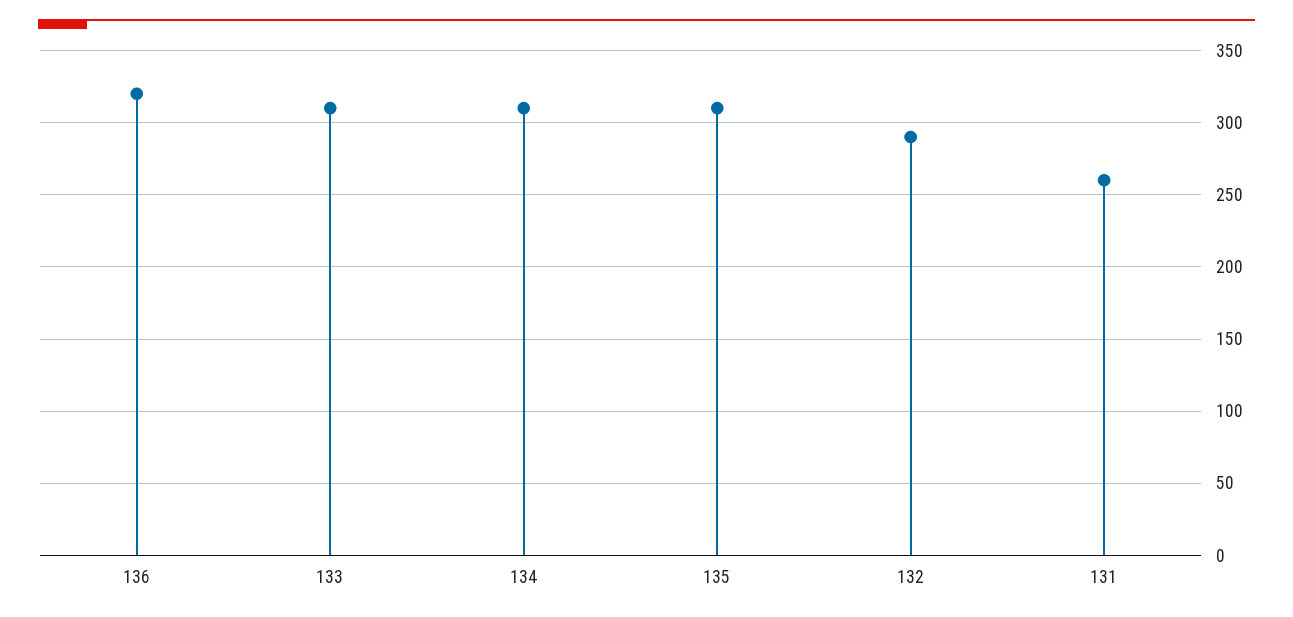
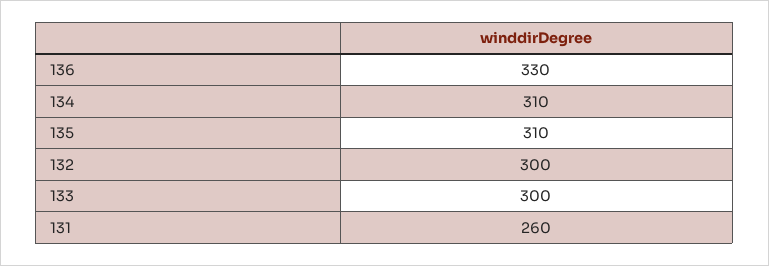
136: 320 -> 330
133: 310 -> 300
132: 290 -> 300

